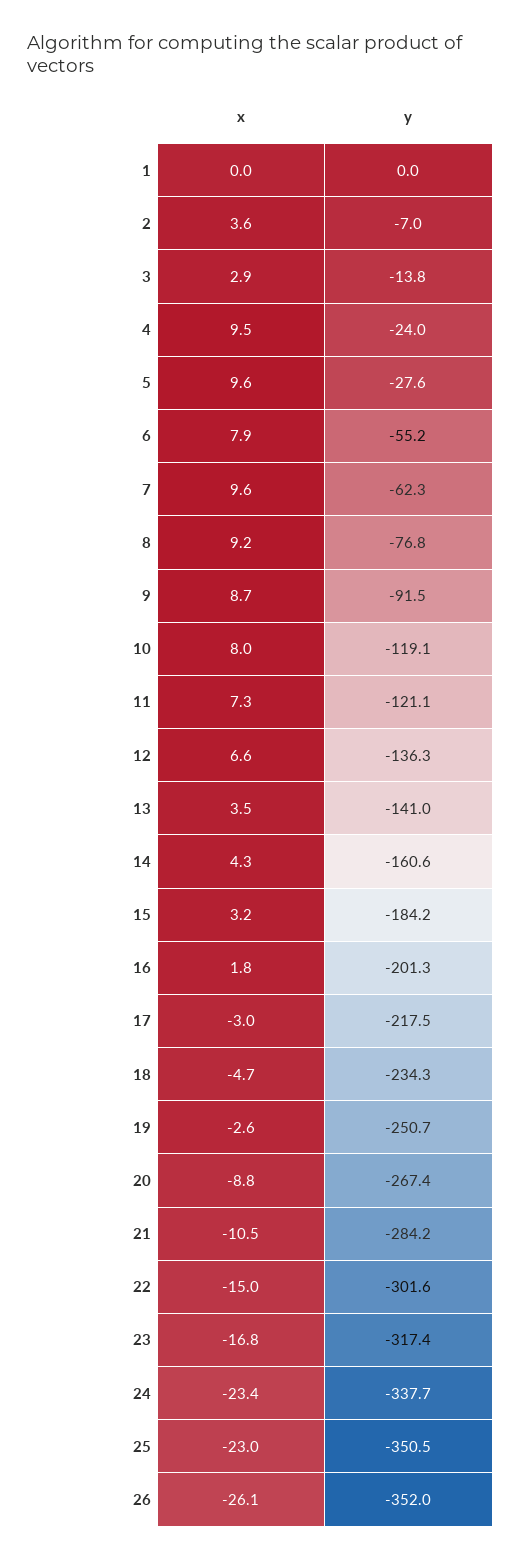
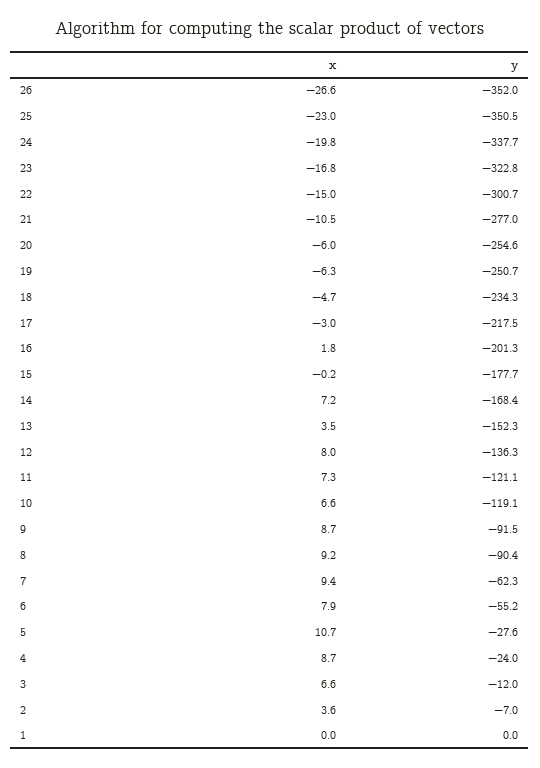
x, 3: 2.9 -> 6.6
y, 3: -13.8 -> -12
x, 4: 9.5 -> 8.7
x, 5: 9.6 -> 10.7
x, 7: 9.6 -> 9.4
y, 8: -76.8 -> -90.4
x, 10: 8 -> 6.6
x, 12: 6.6 -> 8
y, 13: -141 -> -152.3
x, 14: 4.3 -> 7.2
y, 14: -160.6 -> -168.4
x, 15: 3.2 -> -0.2
y, 15: -184.2 -> -177.7
x, 19: -2.6 -> -6.3
x, 20: -8.8 -> -6
y, 20: -267.4 -> -254.6
y, 21: -284.2 -> -277
y, 22: -301.6 -> -300.7
y, 23: -317.4 -> -322.8
x, 24: -23.4 -> -19.8
x, 26: -26.1 -> -26.6

